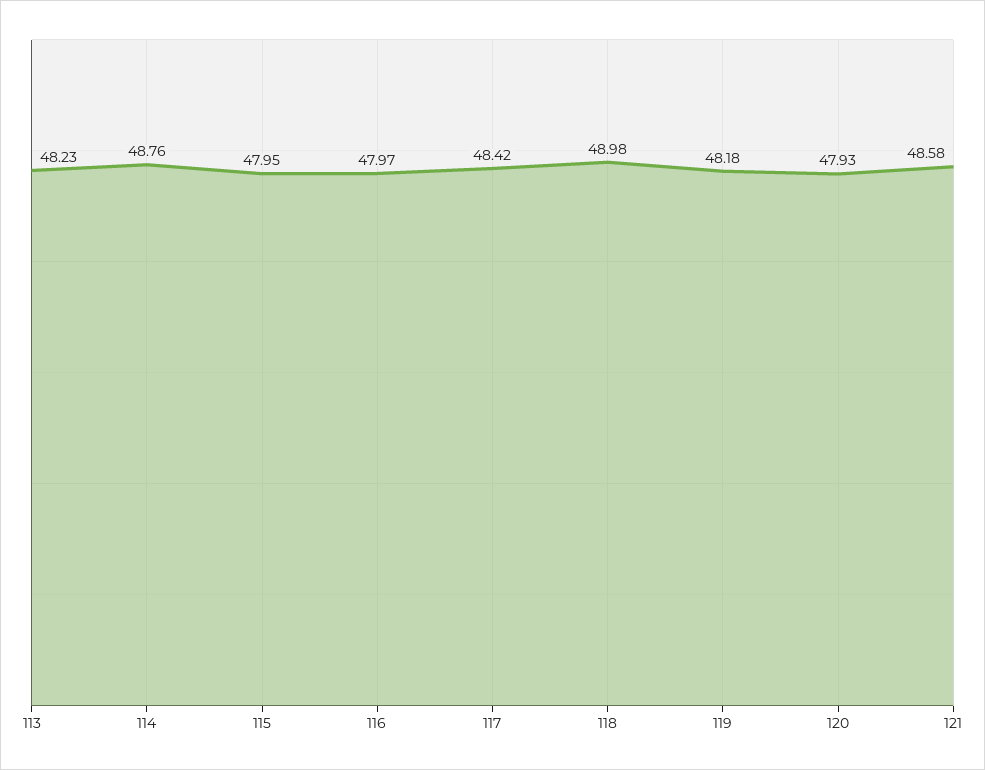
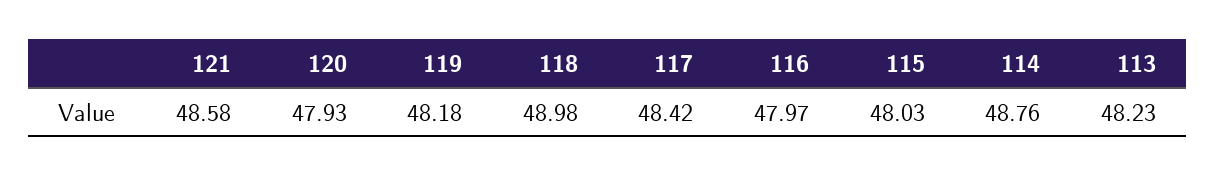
115: 47.95 -> 48.03

